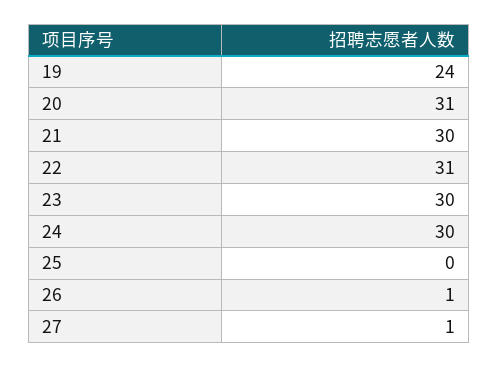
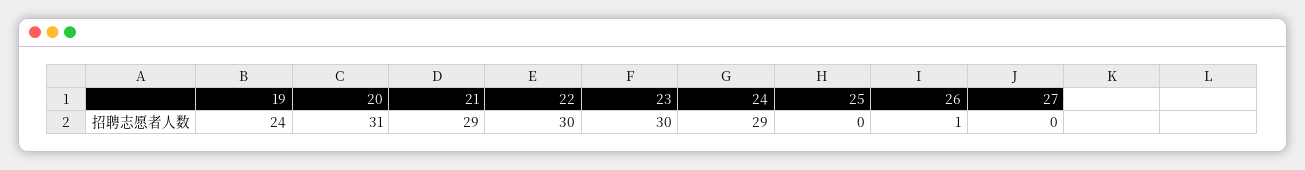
21: 30 -> 29
22: 31 -> 30
24: 30 -> 29
27: 1 -> 0

